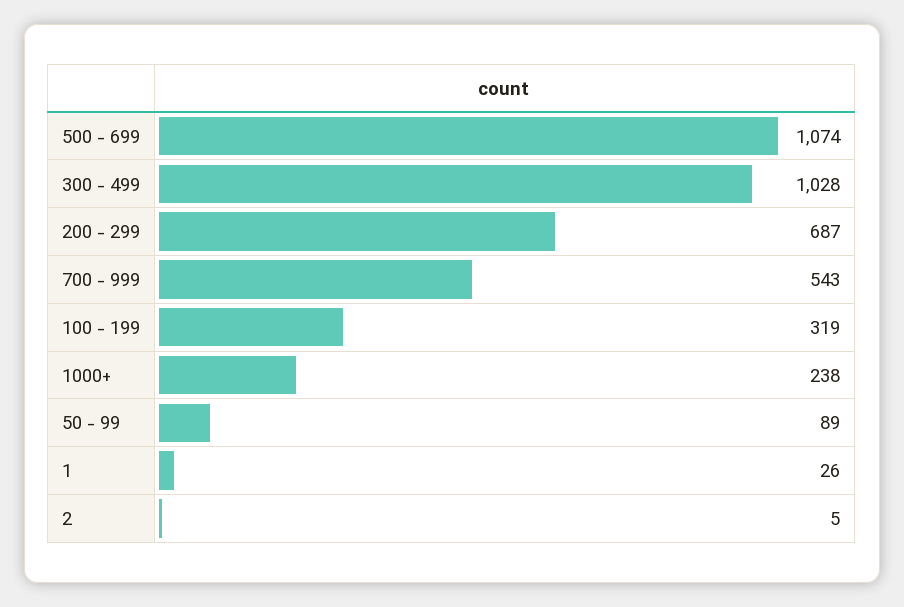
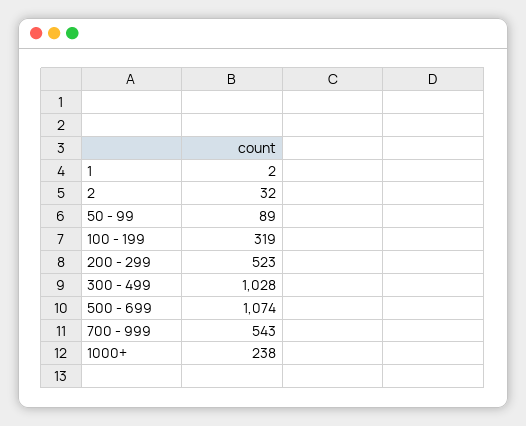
200 - 299: 687 -> 523
1: 26 -> 2
2: 5 -> 32

